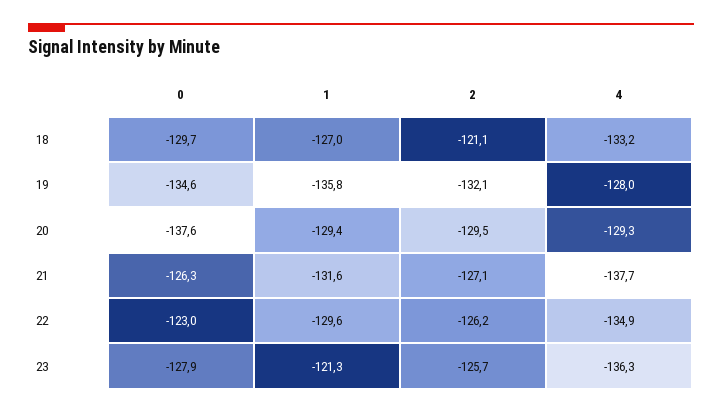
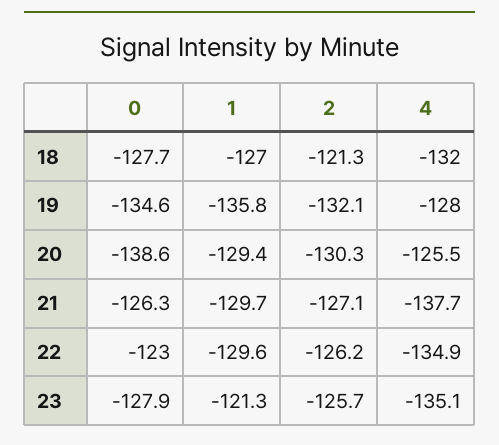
0, 18: -129.7 -> -127.7
2, 18: -121.1 -> -121.3
4, 18: -133.2 -> -132
0, 20: -137.6 -> -138.6
2, 20: -129.5 -> -130.3
4, 20: -129.3 -> -125.5
1, 21: -131.6 -> -129.7
4, 23: -136.3 -> -135.1

